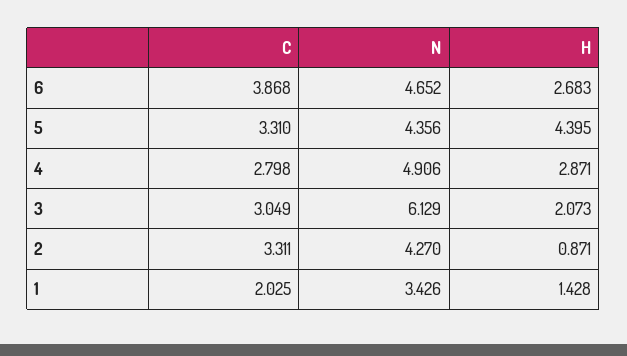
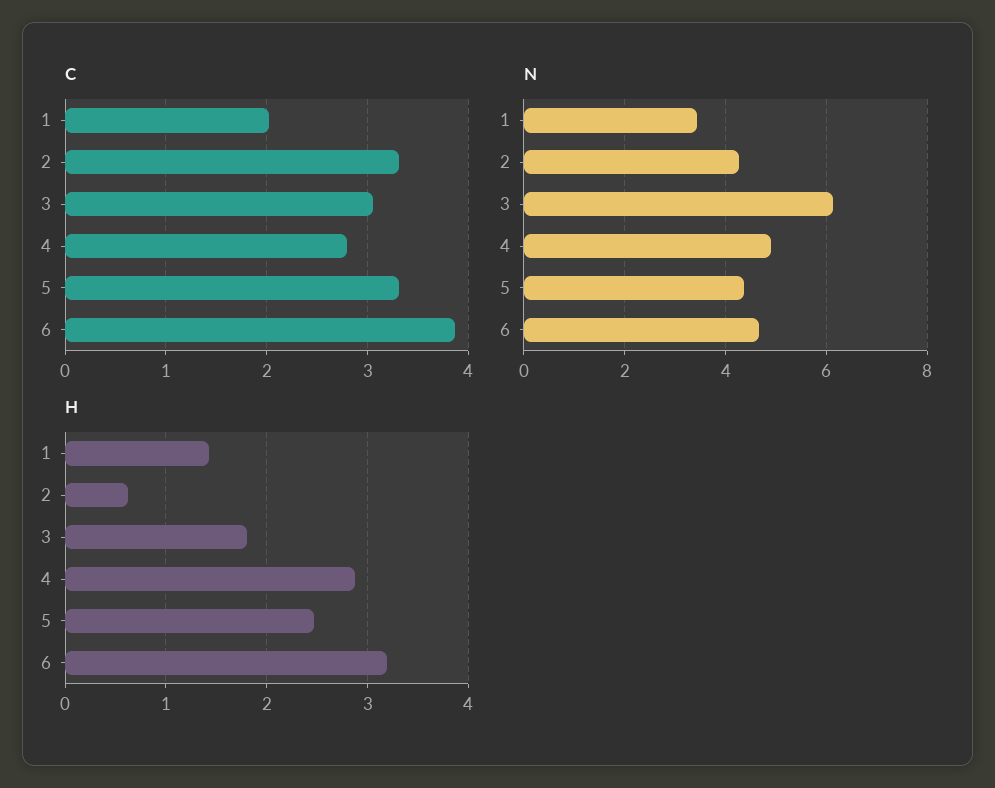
H, 6: 2.683 -> 3.2
H, 5: 4.395 -> 2.5
H, 3: 2.073 -> 1.8
H, 2: 0.871 -> 0.6

